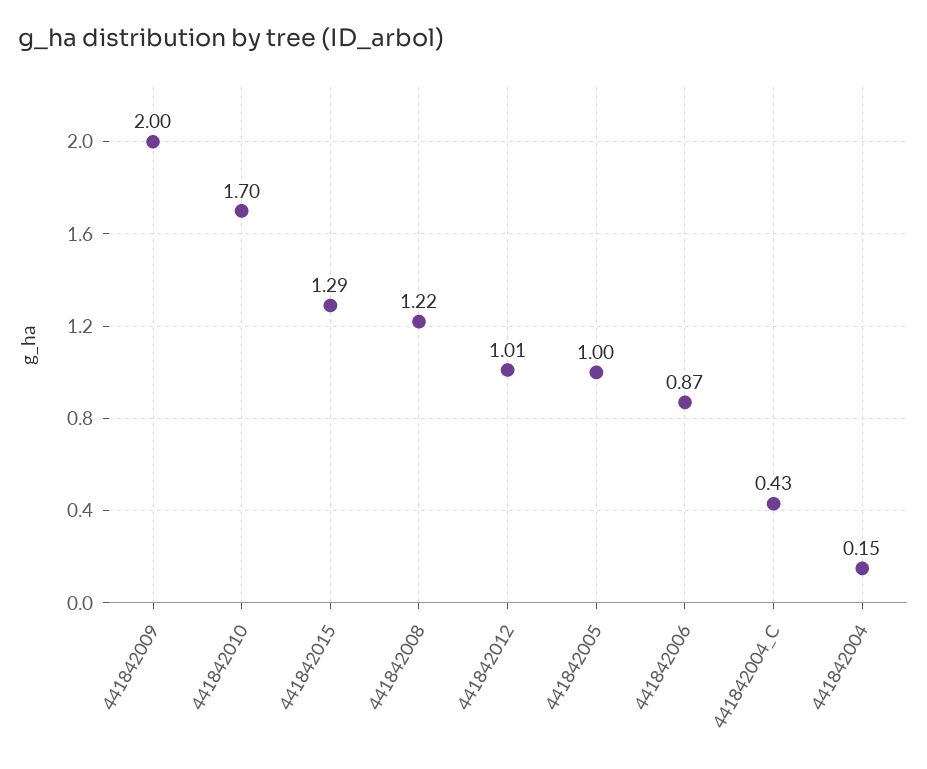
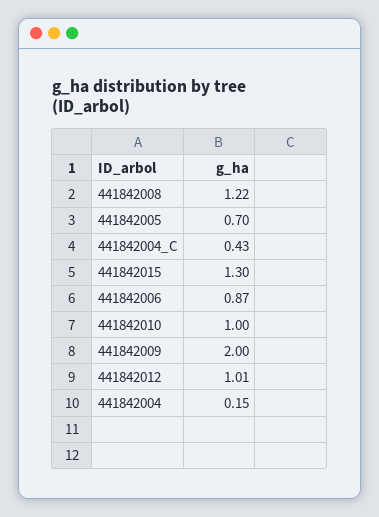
441842010: 1.7 -> 1
441842015: 1.29 -> 1.3
441842005: 1 -> 0.7

